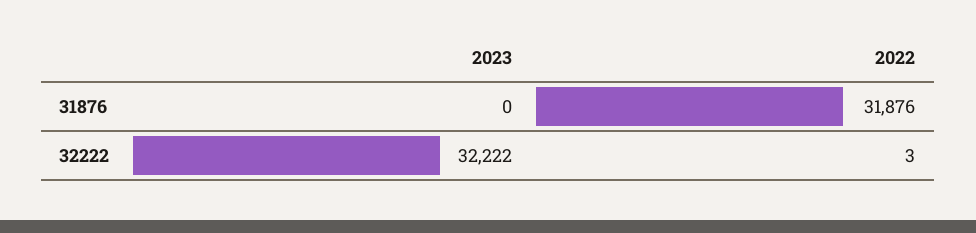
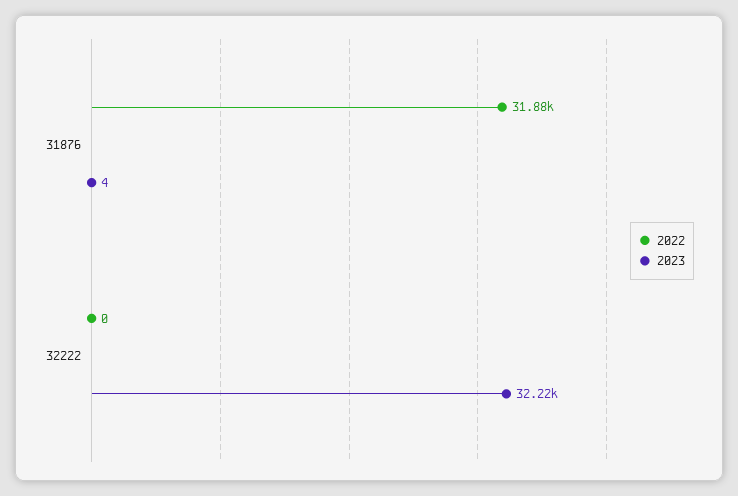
2023, 31876: 0 -> 4
2022, 32222: 3 -> 0

